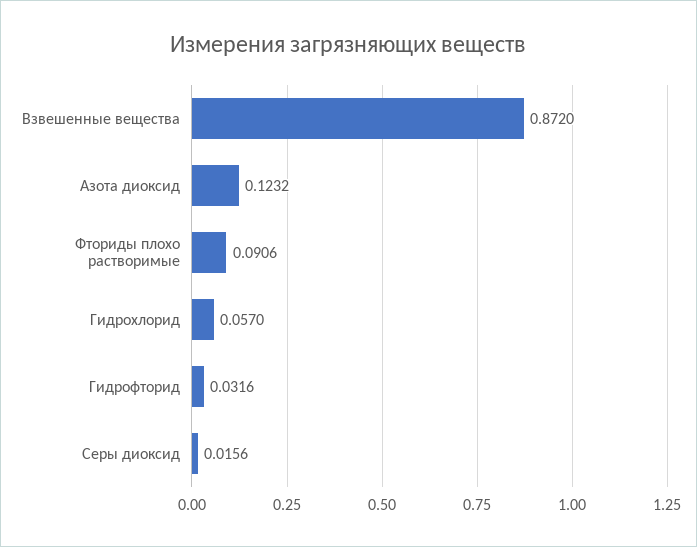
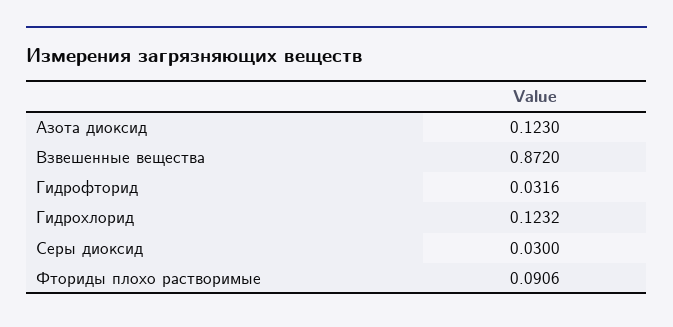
Азота диоксид: 0.1232 -> 0.123
Гидрохлорид: 0.057 -> 0.1232
Серы диоксид: 0.0156 -> 0.03

